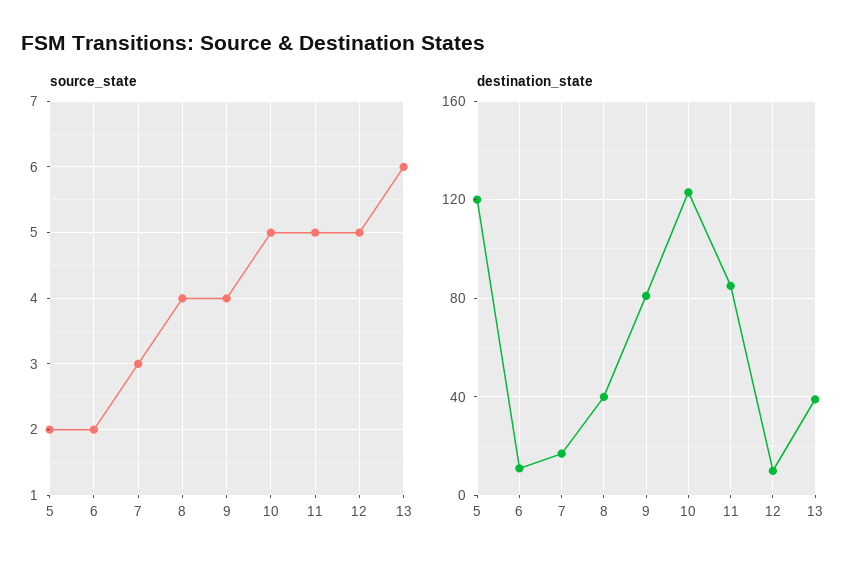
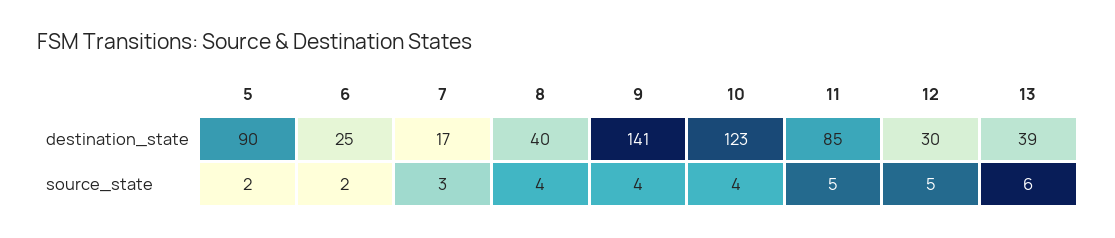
source_state, 10: 5 -> 4
destination_state, 5: 120 -> 90
destination_state, 6: 10 -> 25
destination_state, 9: 80 -> 141
destination_state, 12: 10 -> 30

